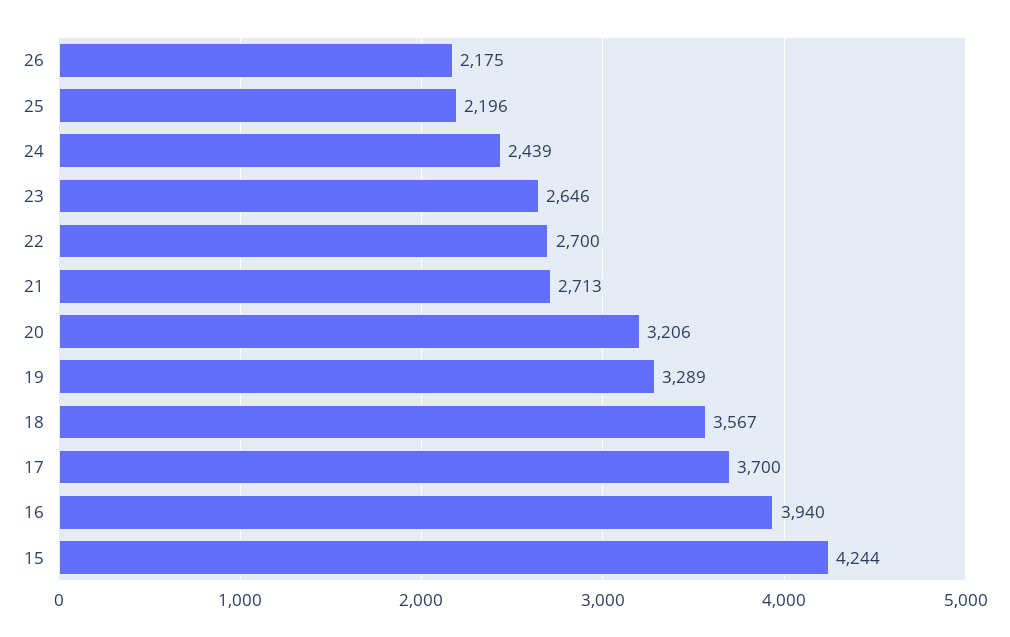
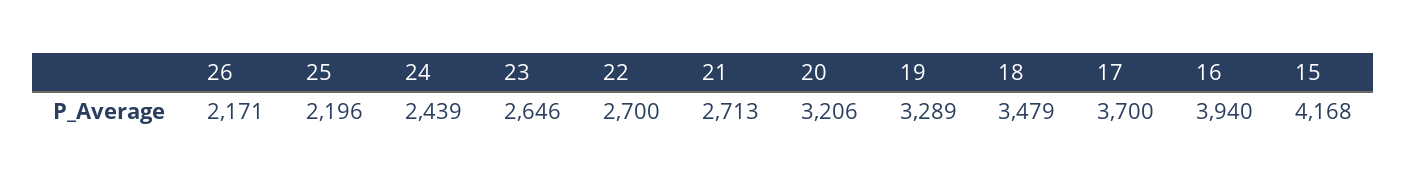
26: 2175 -> 2171
18: 3567 -> 3479
15: 4244 -> 4168

